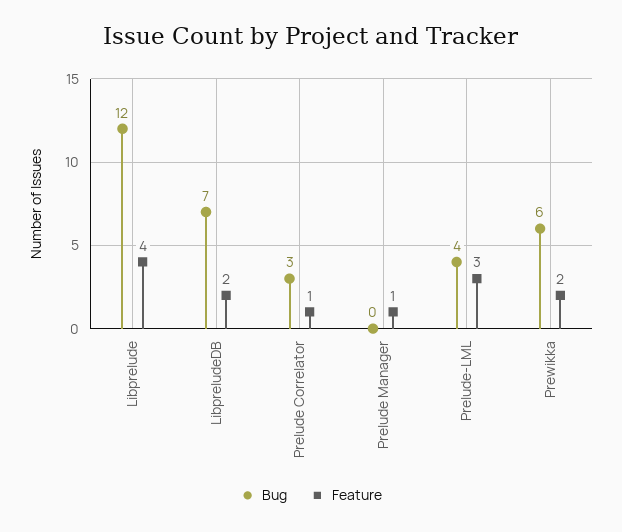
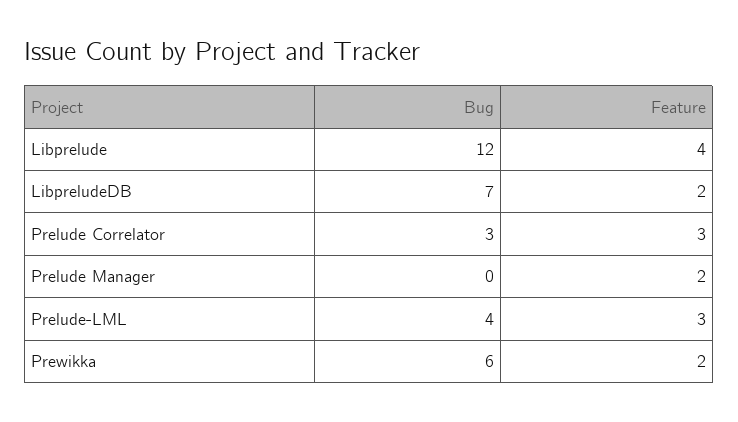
Feature, Prelude Correlator: 1 -> 3
Feature, Prelude Manager: 1 -> 2

